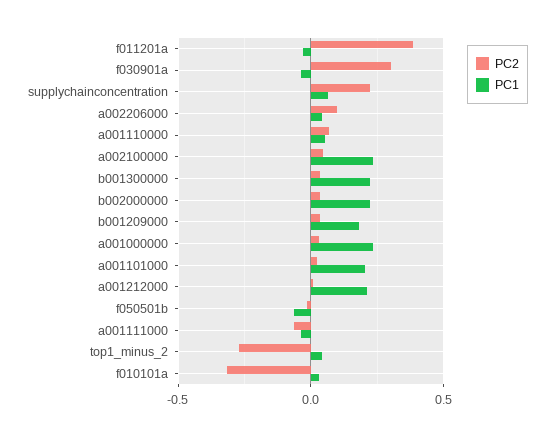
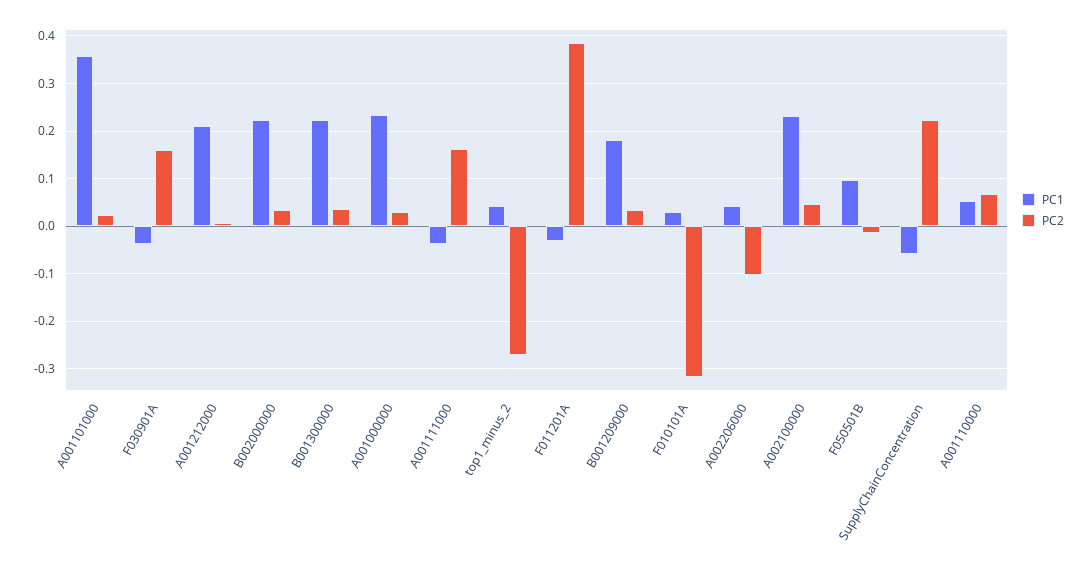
PC2, f030901a: 0.3 -> 0.16
PC1, supplychainconcentration: 0.05 -> -0.06
PC2, a002206000: 0.1 -> -0.1
PC1, a001101000: 0.2 -> 0.36
PC1, f050501b: -0.05 -> 0.1
PC2, a001111000: -0.05 -> 0.16

